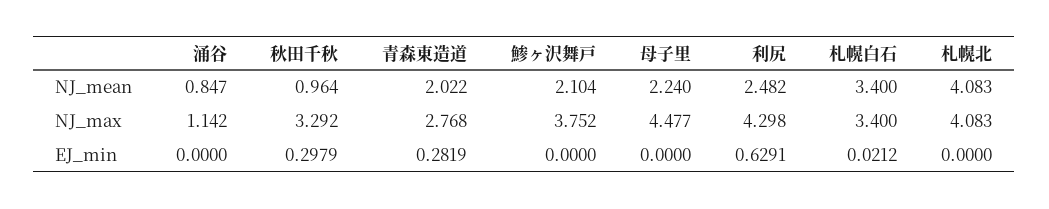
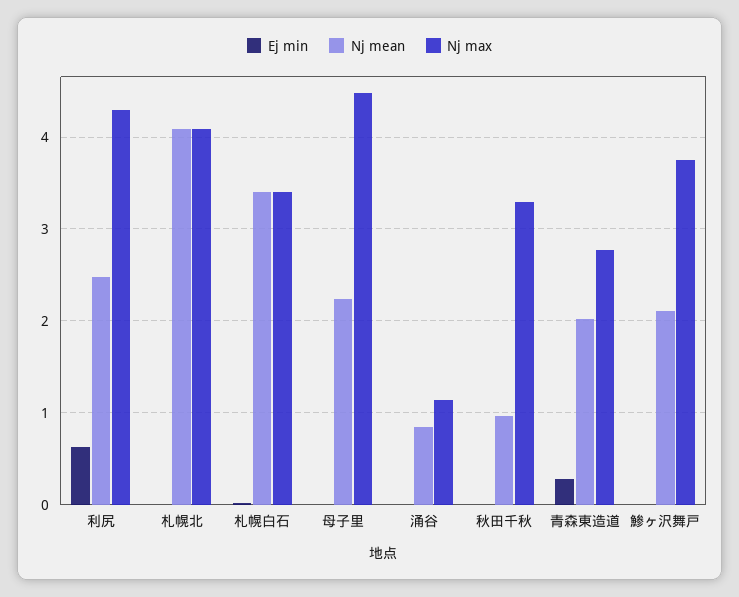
EJ_min, 秋田千秋: 0.2979 -> 0

